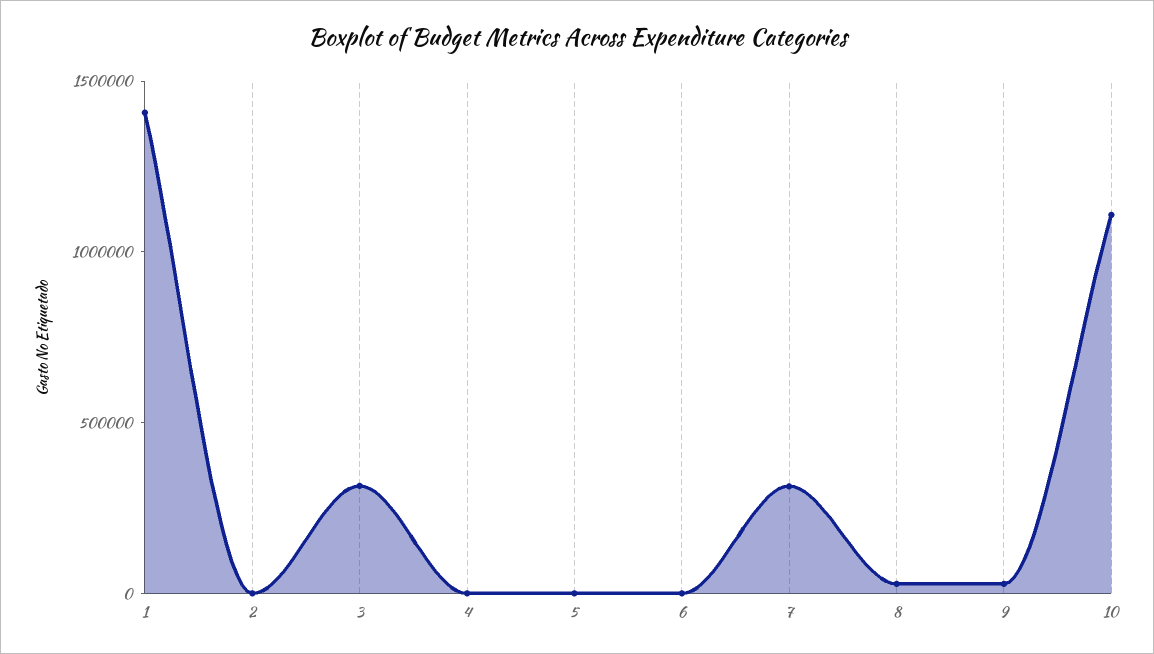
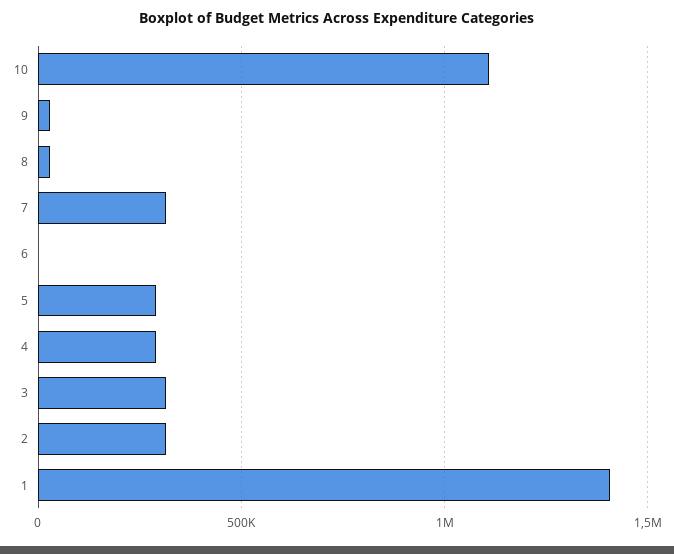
2: 0 -> 300000
4: 0 -> 300000
5: 0 -> 300000

